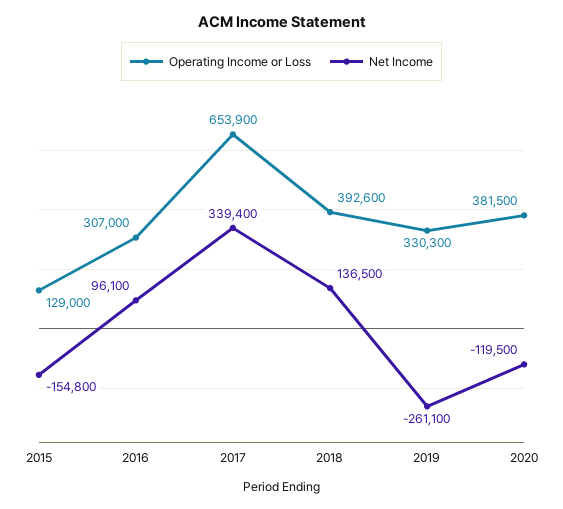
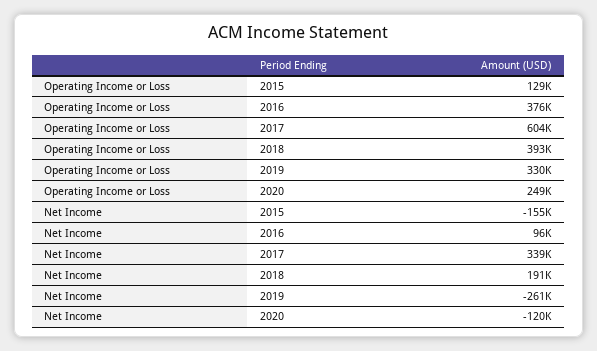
Operating Income or Loss, 2016: 307000 -> 376000
Operating Income or Loss, 2017: 653900 -> 604000
Net Income, 2018: 136500 -> 191000
Operating Income or Loss, 2020: 381500 -> 249000

